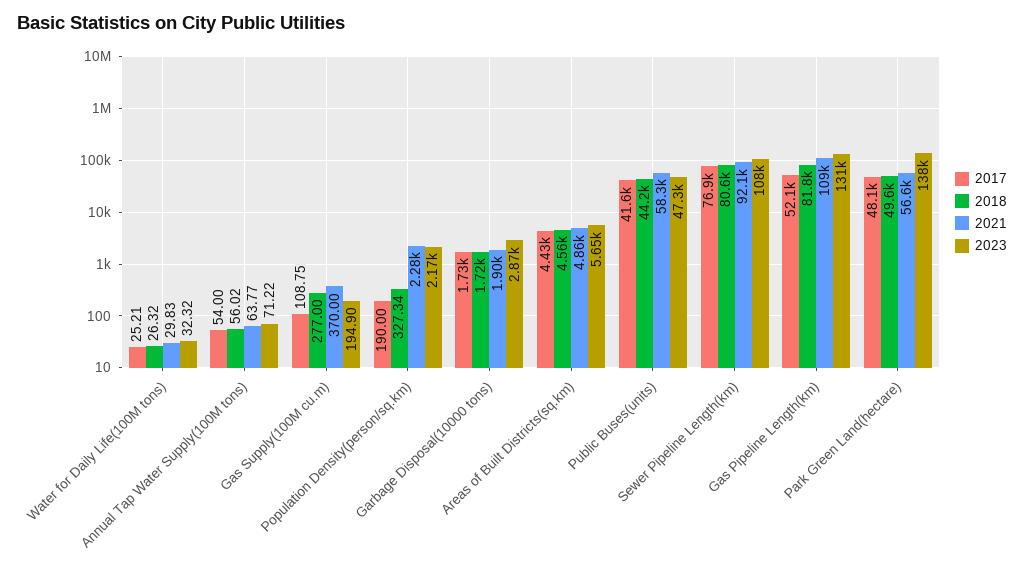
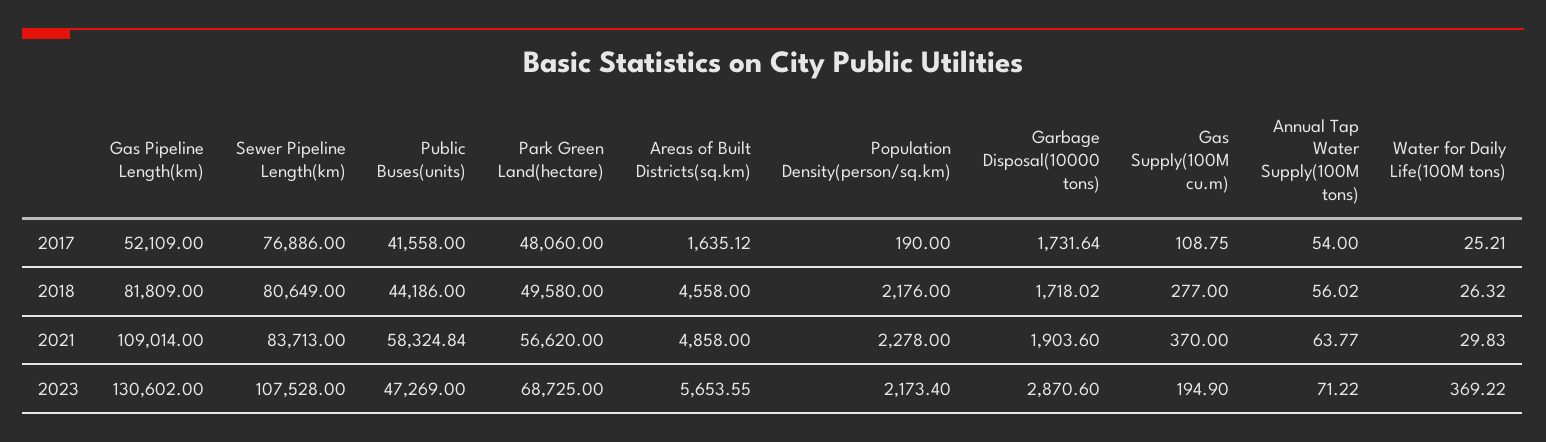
2023, Water for Daily Life(100M tons): 32.32 -> 369.22
2018, Population Density(person/sq.km): 327.34 -> 2176
2017, Areas of Built Districts(sq.km): 4430 -> 1635.12
2021, Sewer Pipeline Length(km): 92100 -> 83713
2023, Park Green Land(hectare): 138000 -> 68725

